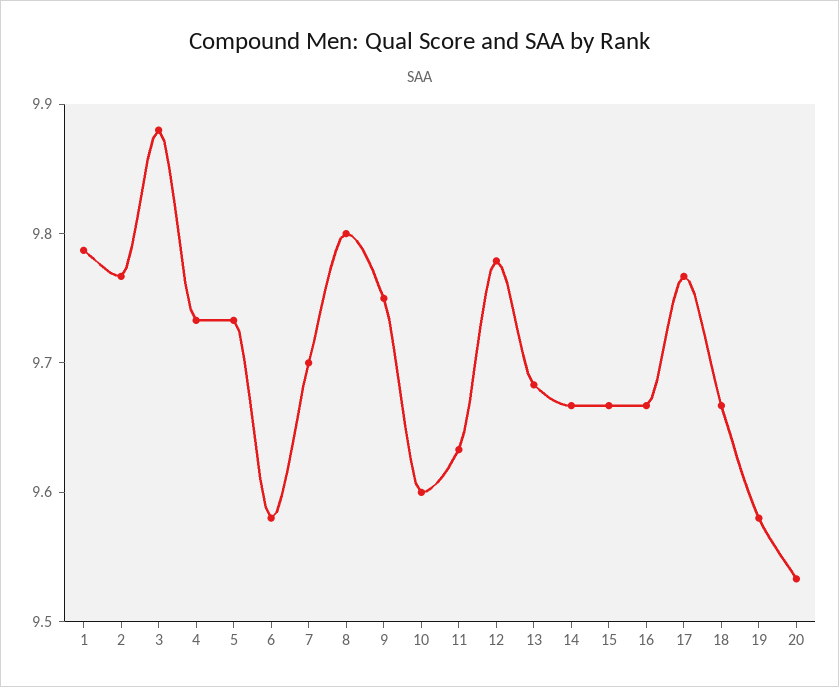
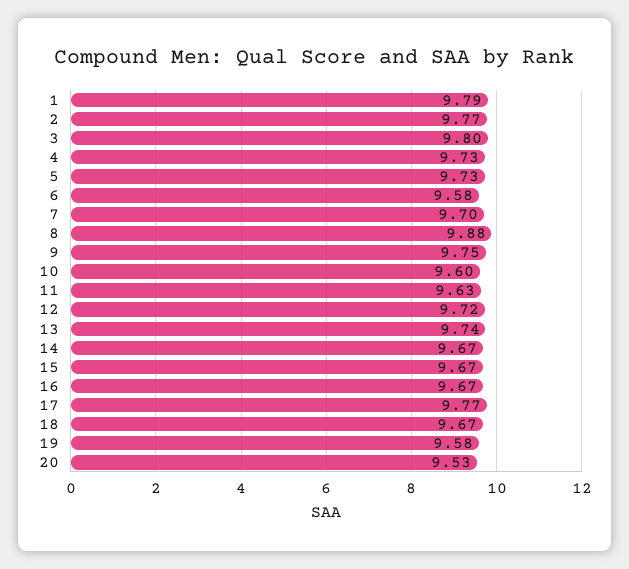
3: 9.88 -> 9.8
8: 9.8 -> 9.88
12: 9.78 -> 9.72
13: 9.68 -> 9.74

